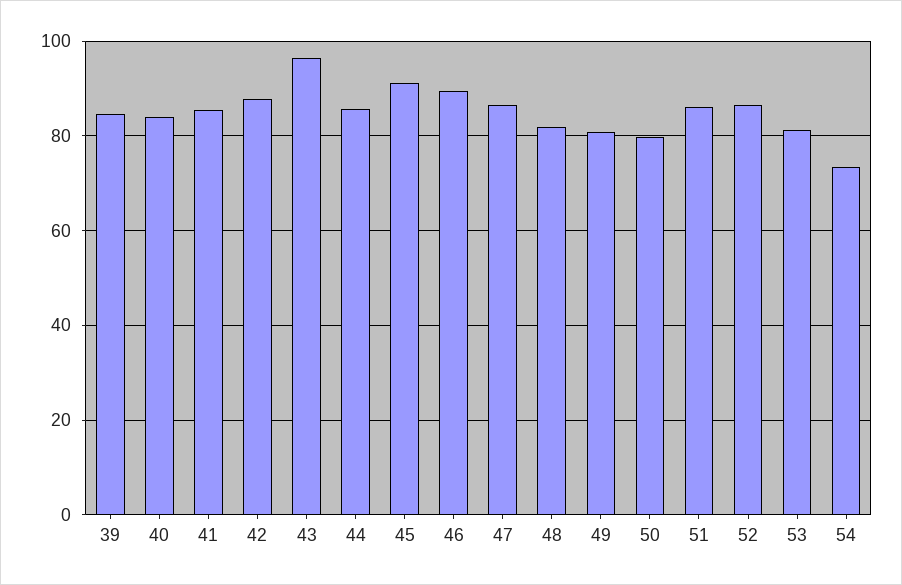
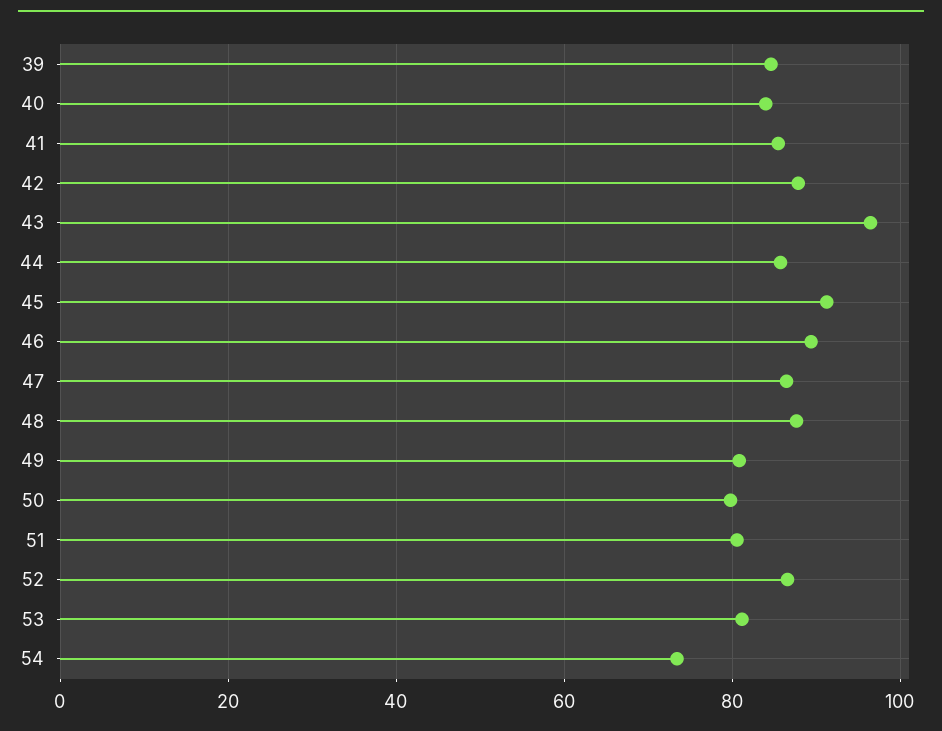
48: 82 -> 88
51: 86 -> 80

